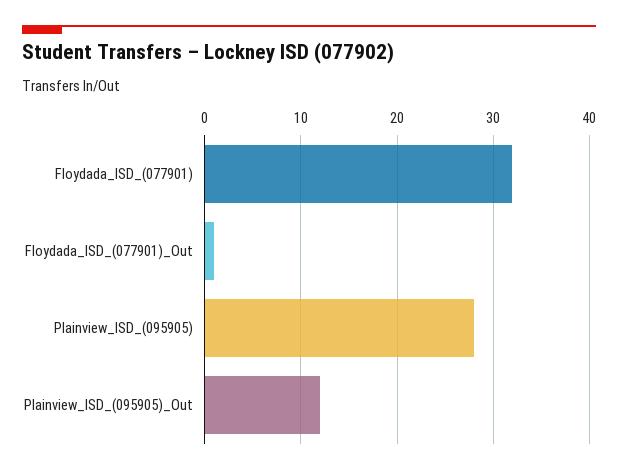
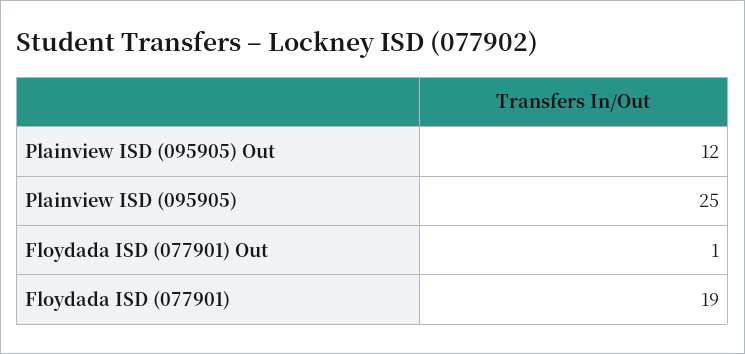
Floydada_ISD_(077901): 32 -> 19
Plainview_ISD_(095905): 28 -> 25

